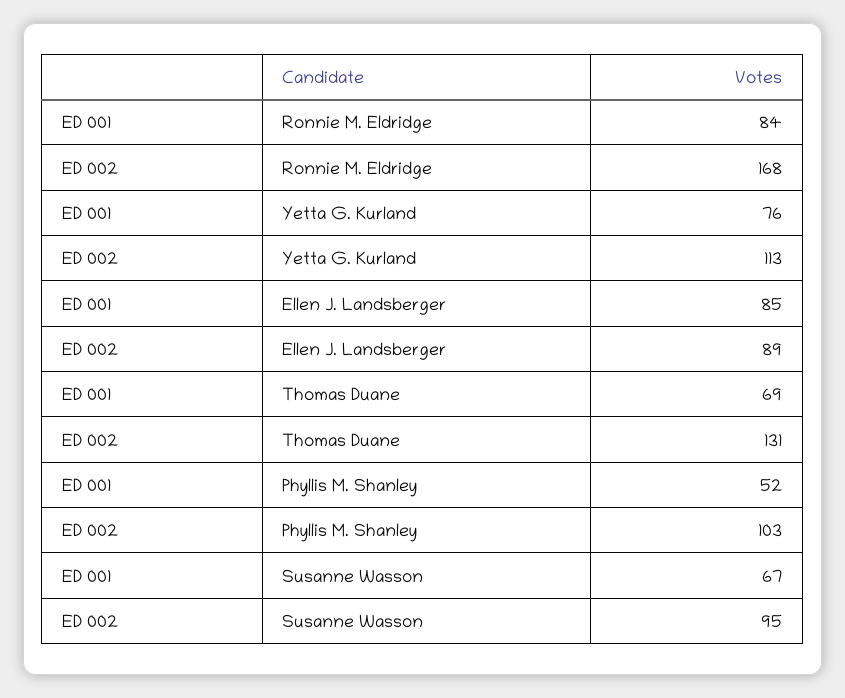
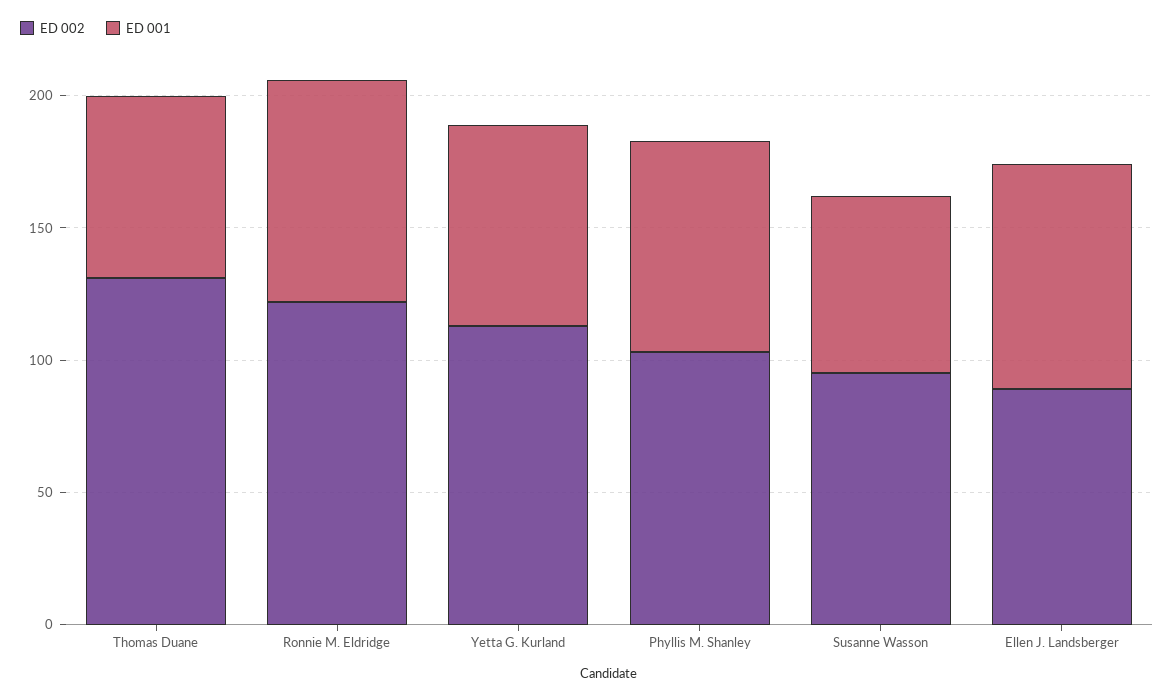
ED 002, Ronnie M. Eldridge: 168 -> 120
ED 001, Phyllis M. Shanley: 52 -> 80

